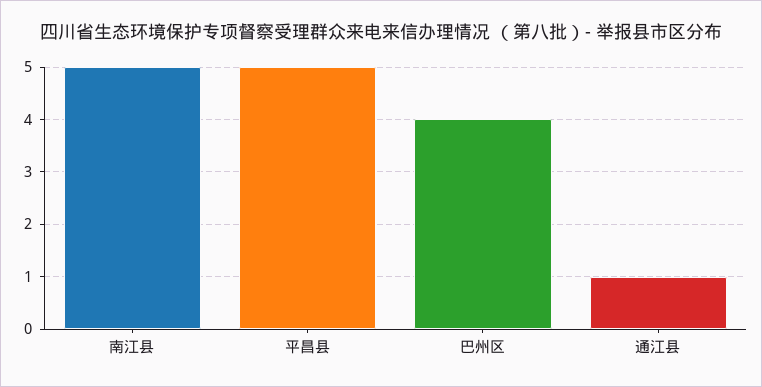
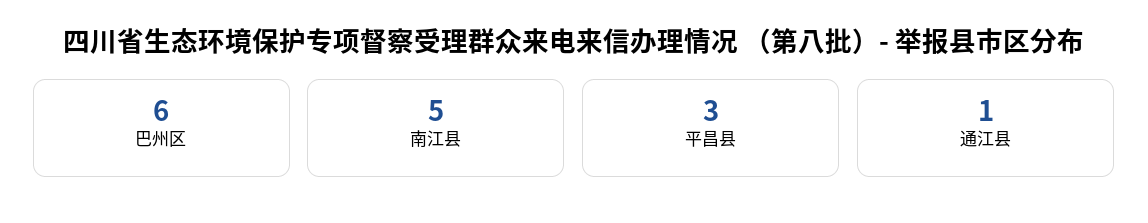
平昌县: 5 -> 3
巴州区: 4 -> 6

